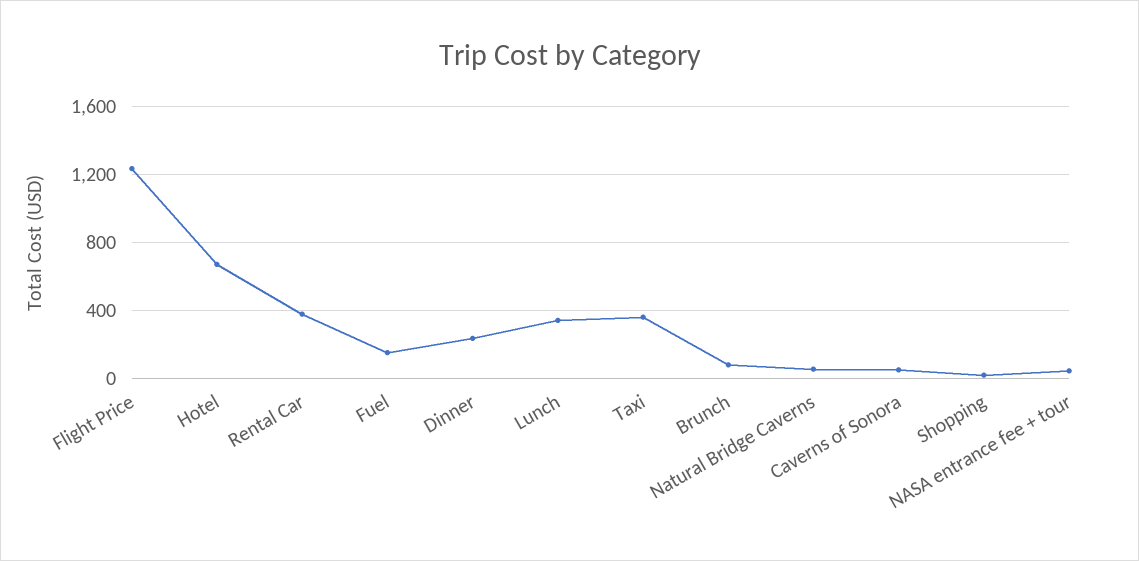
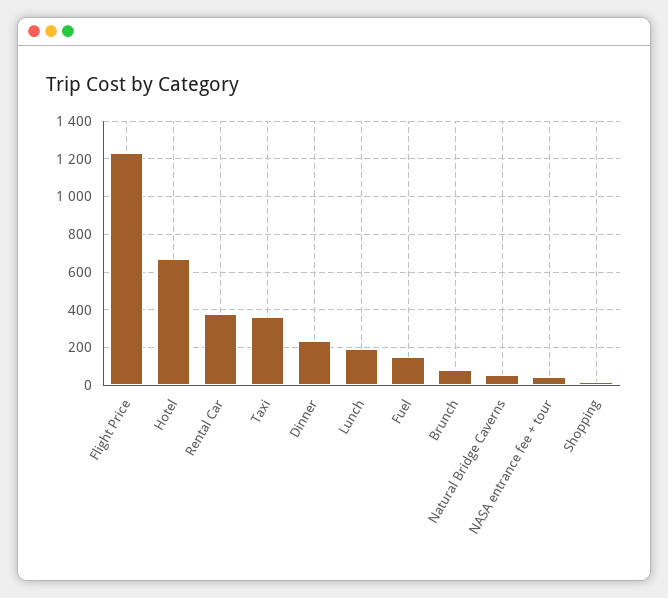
Lunch: 350 -> 200
Caverns of Sonora: 50 -> none

